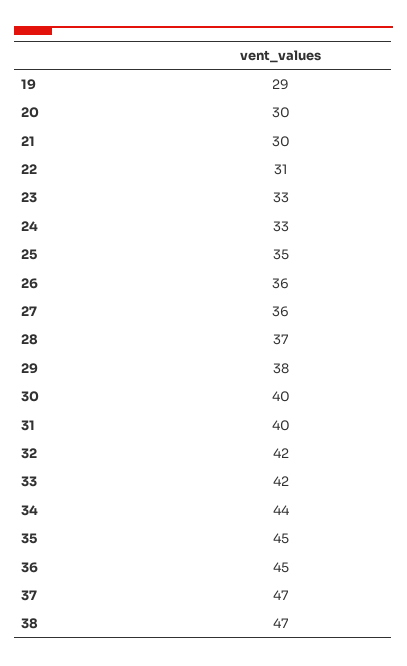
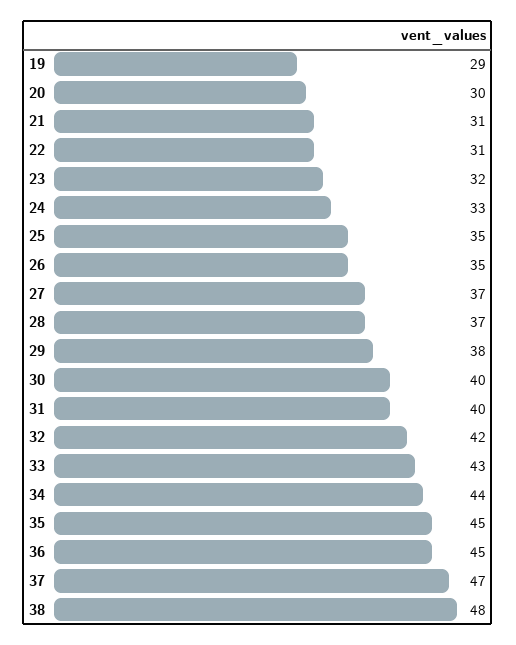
21: 30 -> 31
23: 33 -> 32
26: 36 -> 35
27: 36 -> 37
33: 42 -> 43
38: 47 -> 48

